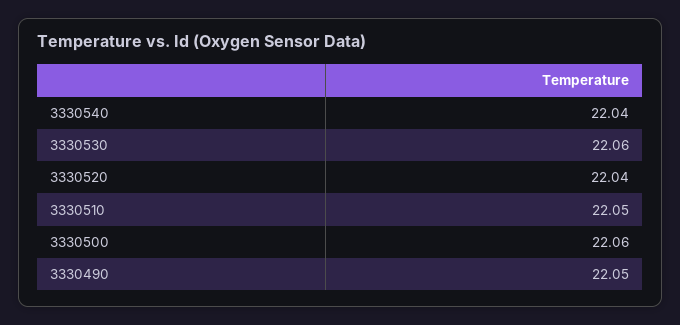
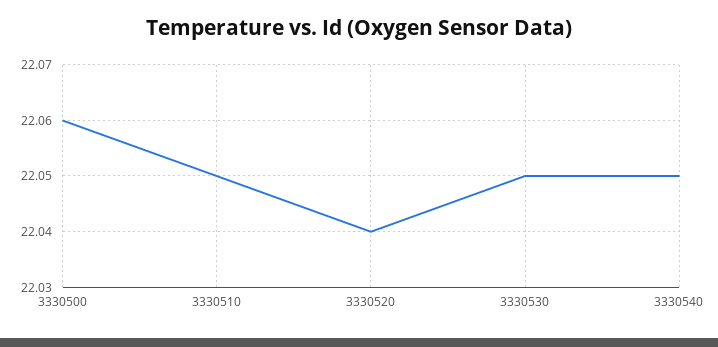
3330540: 22.04 -> 22.05
3330530: 22.06 -> 22.05
3330490: 22.05 -> none

